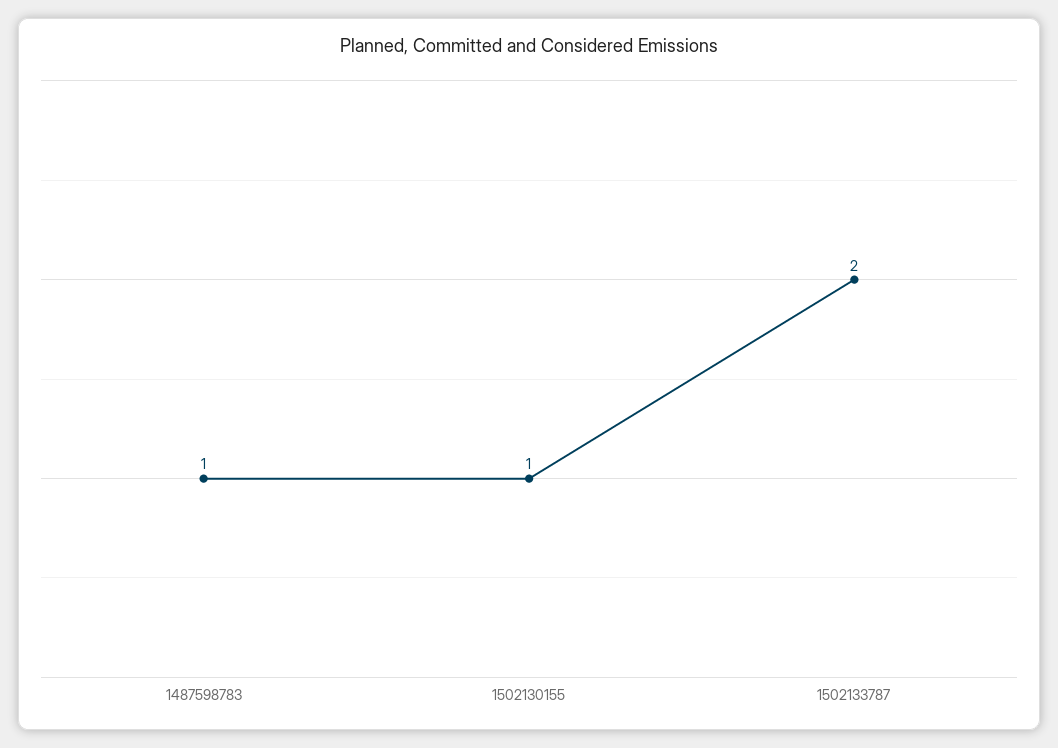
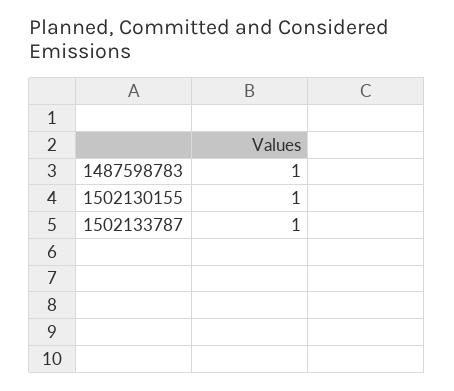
1502133787: 2 -> 1

